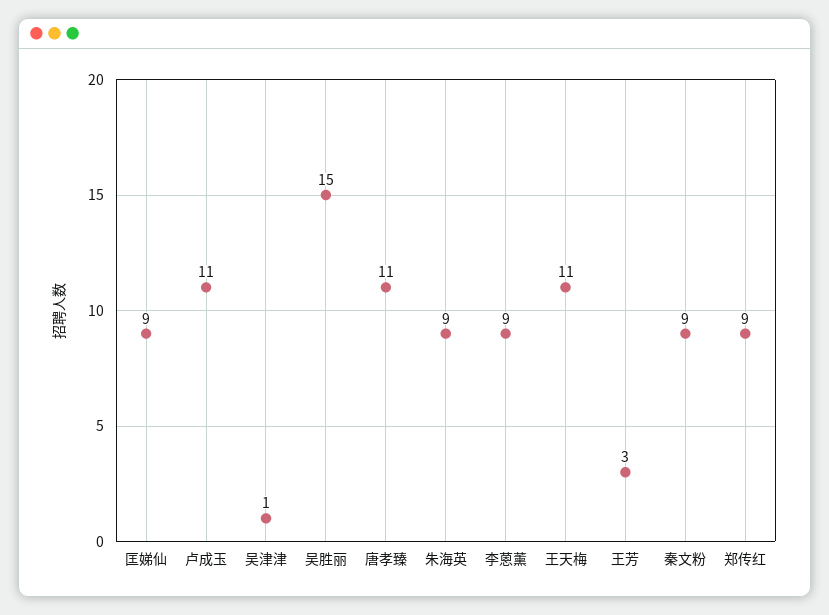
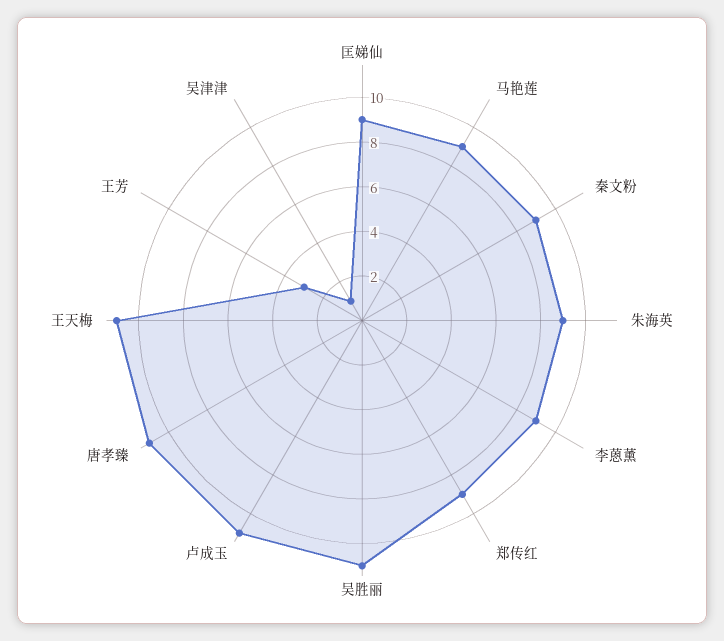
吴胜丽: 15 -> 11
马艳莲: none -> 9

